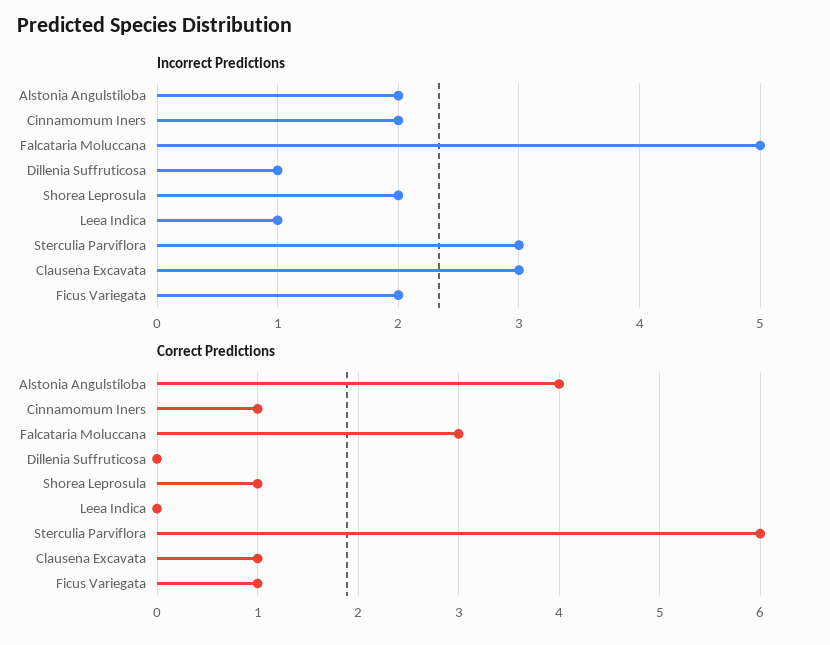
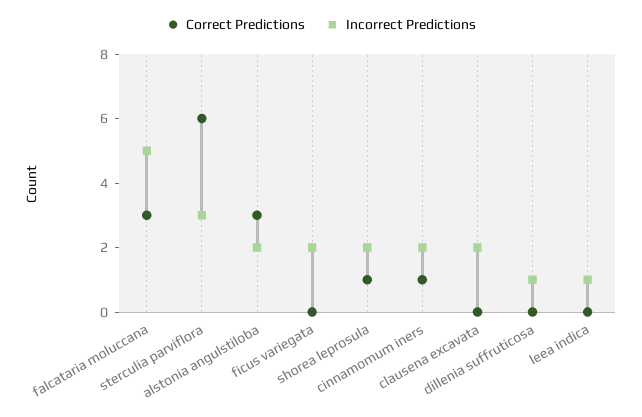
Incorrect Predictions, Clausena Excavata: 3 -> 2
Correct Predictions, Alstonia Angulstiloba: 4 -> 3
Correct Predictions, Clausena Excavata: 1 -> 0
Correct Predictions, Ficus Variegata: 1 -> 0

